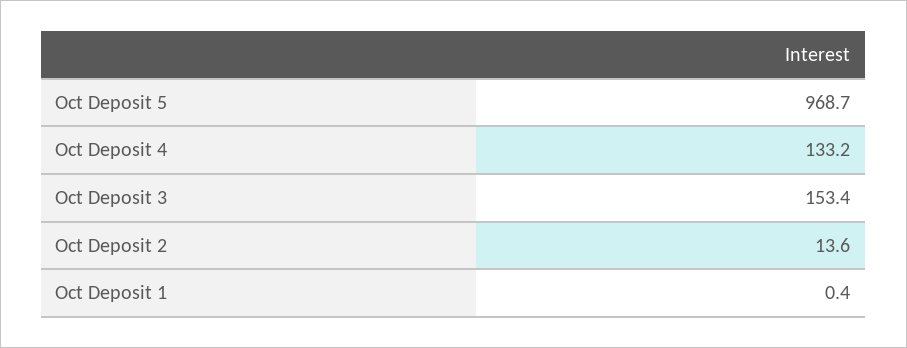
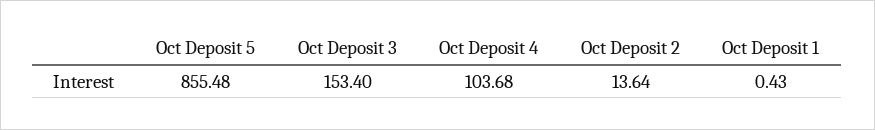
Oct Deposit 5: 968.7 -> 855.48
Oct Deposit 4: 133.2 -> 103.68

